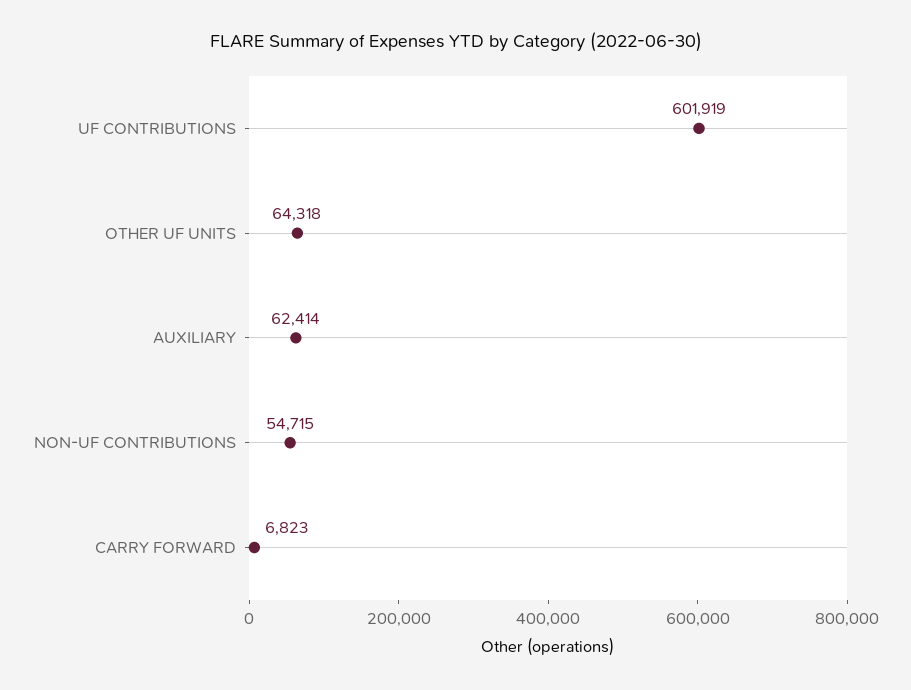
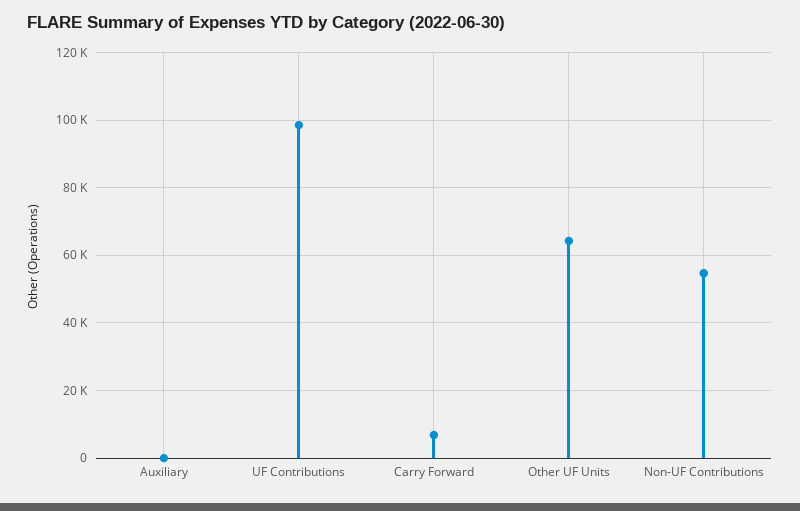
UF CONTRIBUTIONS: 601919 -> 98000
AUXILIARY: 62414 -> 0

